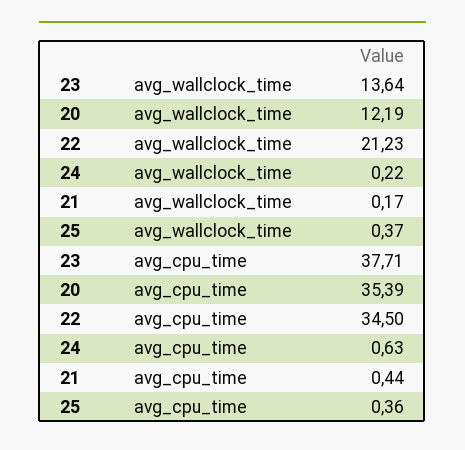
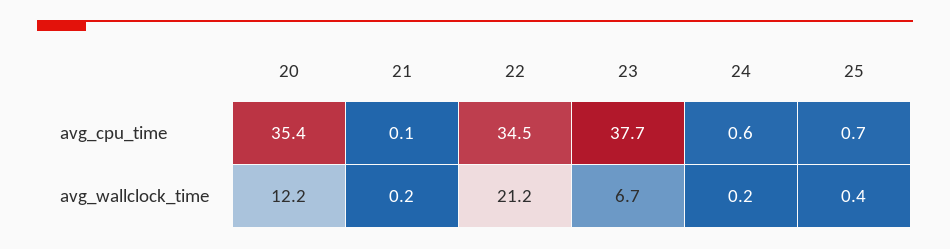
23, avg_wallclock_time: 13.64 -> 6.7
21, avg_cpu_time: 0.44 -> 0.1
25, avg_cpu_time: 0.36 -> 0.7

